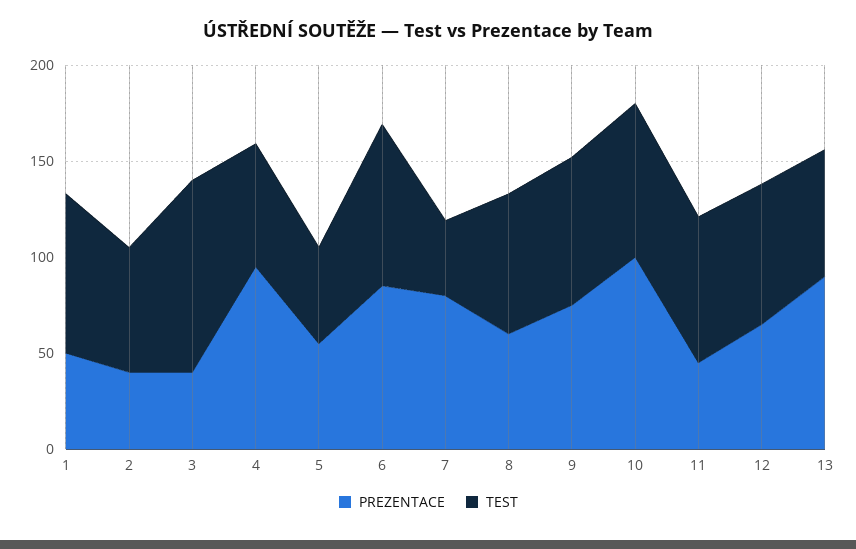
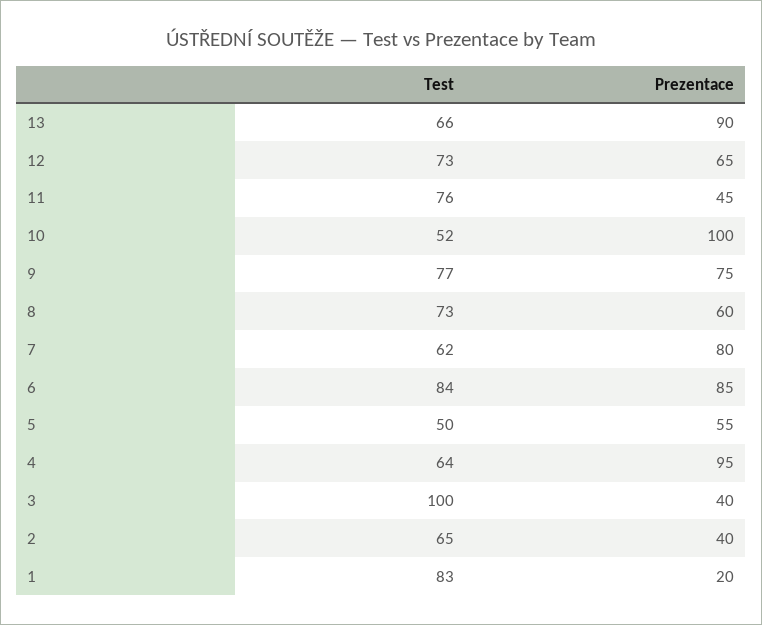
PREZENTACE, 1: 50 -> 20
TEST, 7: 40 -> 62
TEST, 10: 80 -> 52

